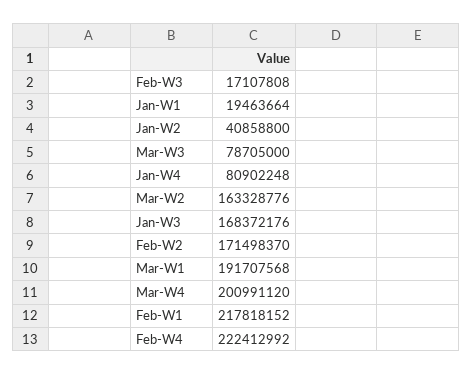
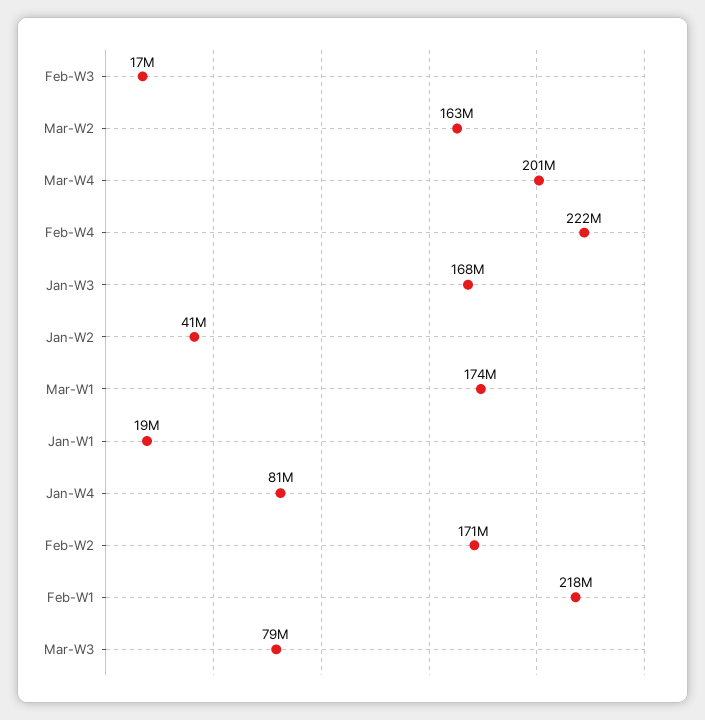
Mar-W1: 191707568 -> 174000000

